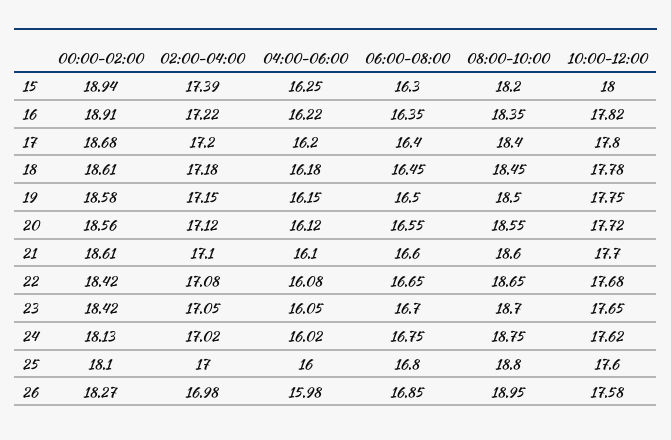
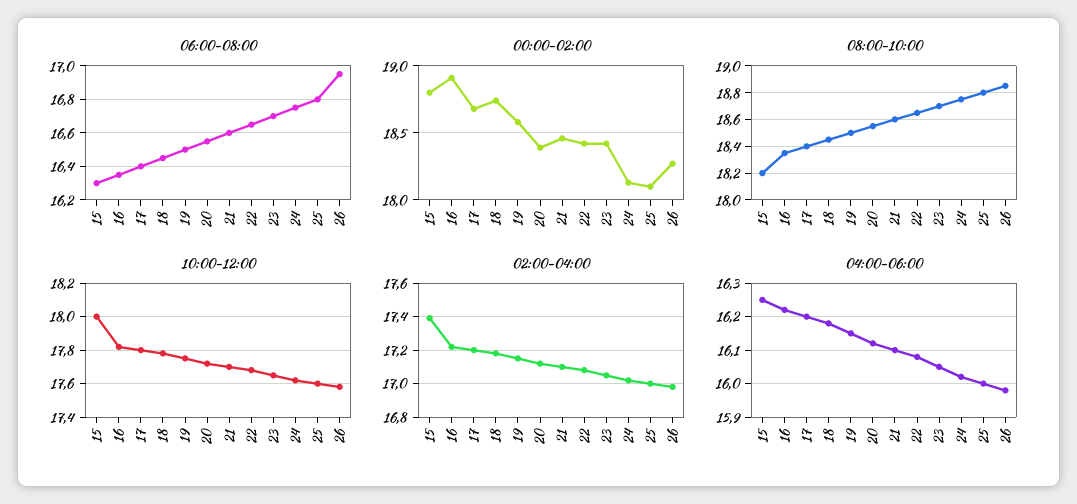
00:00-02:00, 15: 18.94 -> 18.8
00:00-02:00, 18: 18.61 -> 18.75
00:00-02:00, 20: 18.56 -> 18.4
00:00-02:00, 21: 18.61 -> 18.45
06:00-08:00, 26: 16.85 -> 16.95
08:00-10:00, 26: 18.95 -> 18.85

